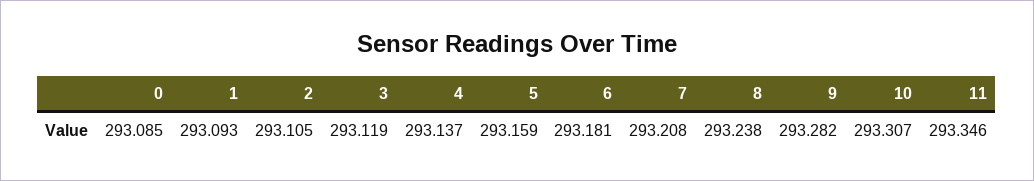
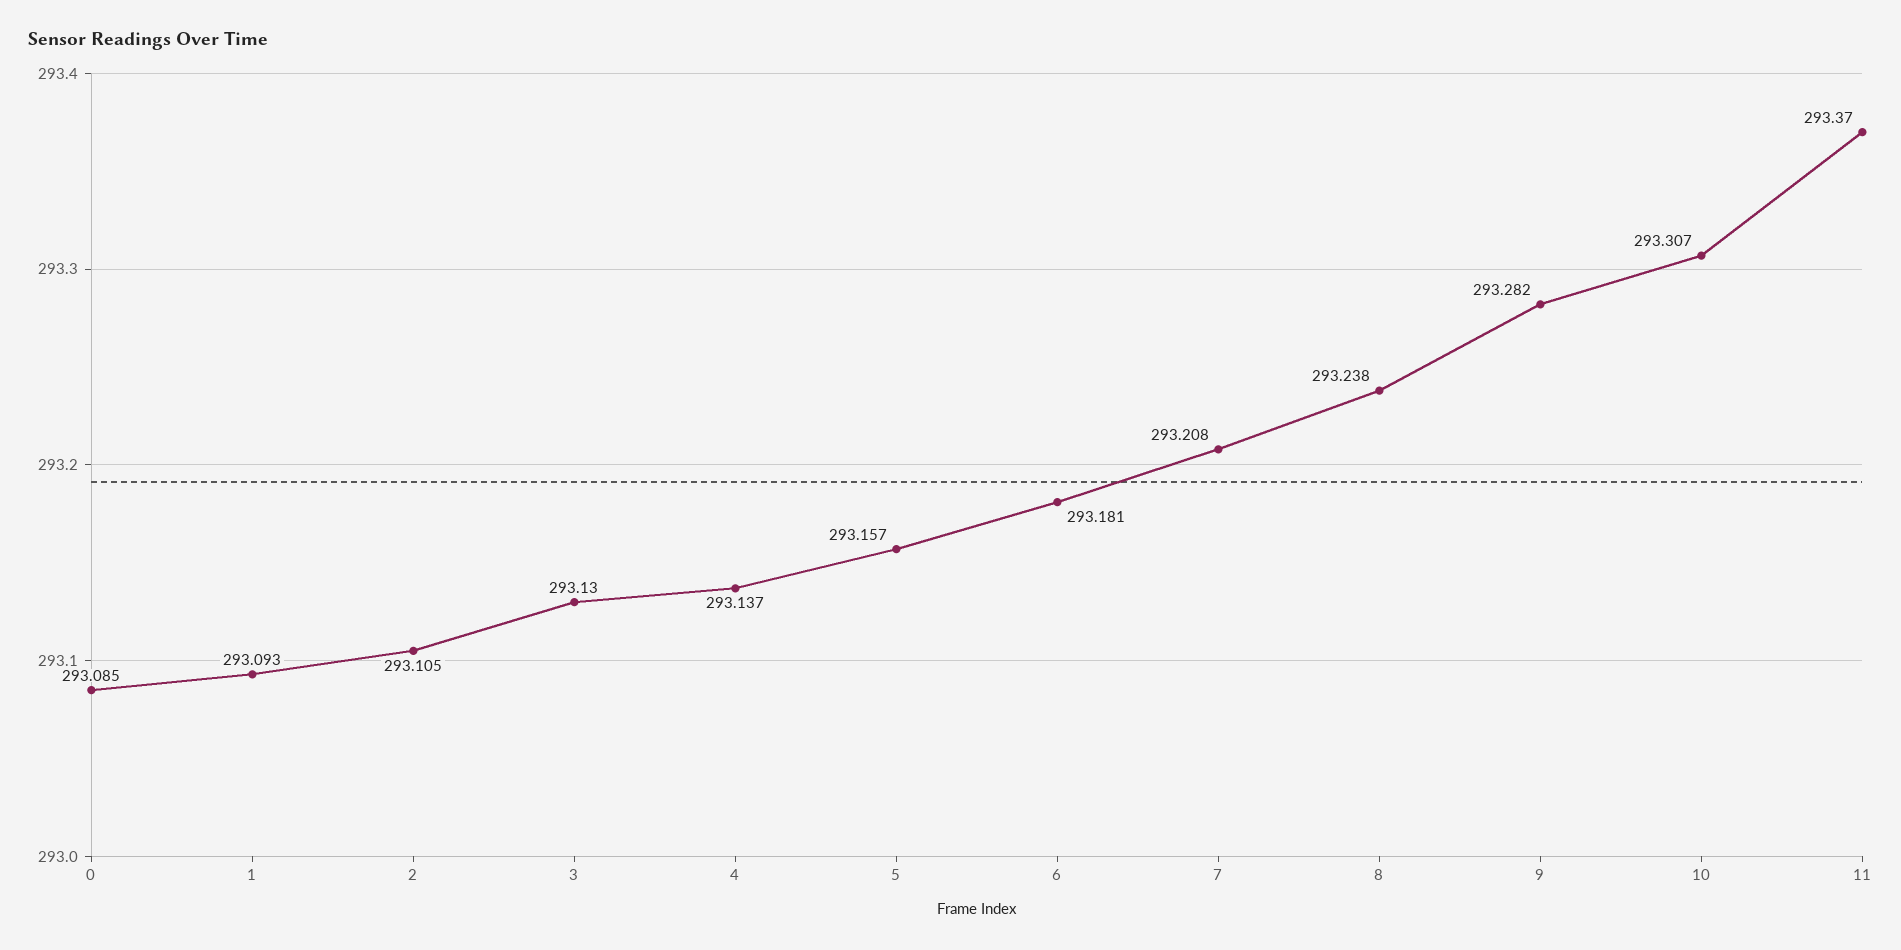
3: 293.119 -> 293.13
5: 293.159 -> 293.157
11: 293.346 -> 293.37

